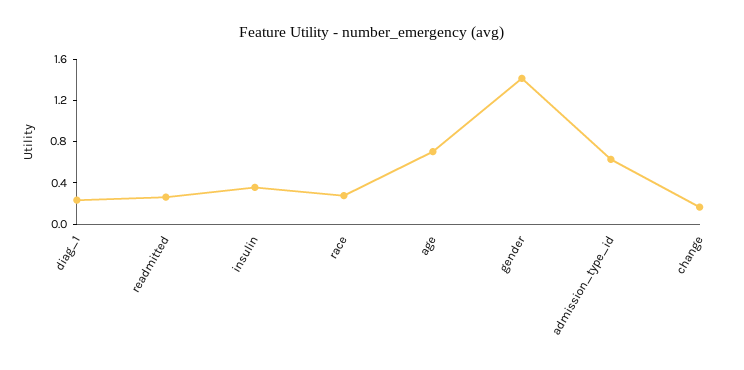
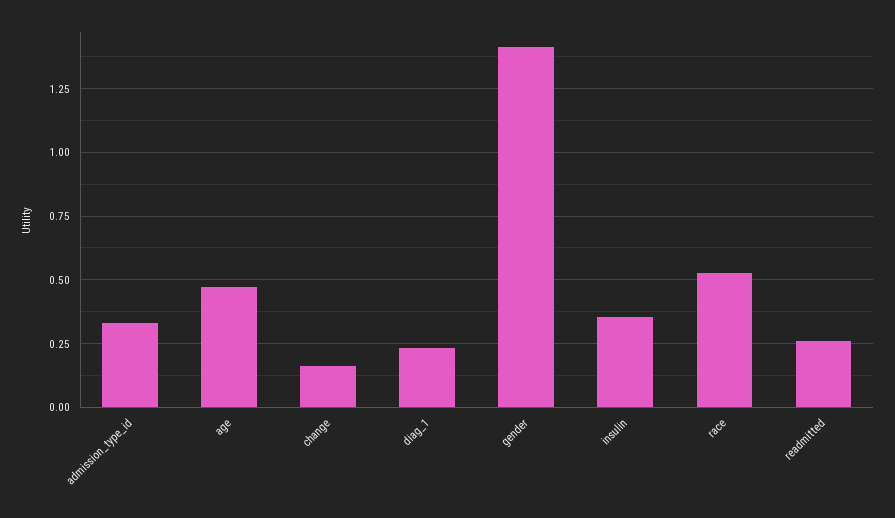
race: 0.3 -> 0.525
age: 0.7 -> 0.475
admission_type_id: 0.6 -> 0.325

